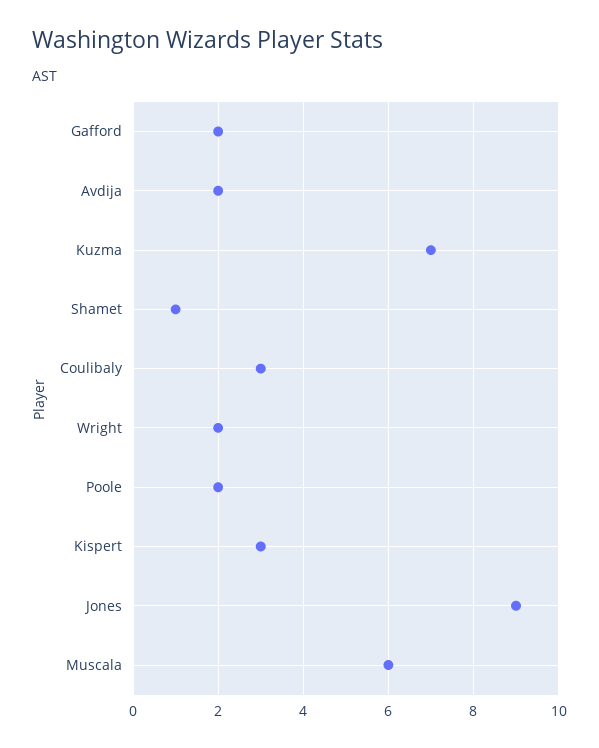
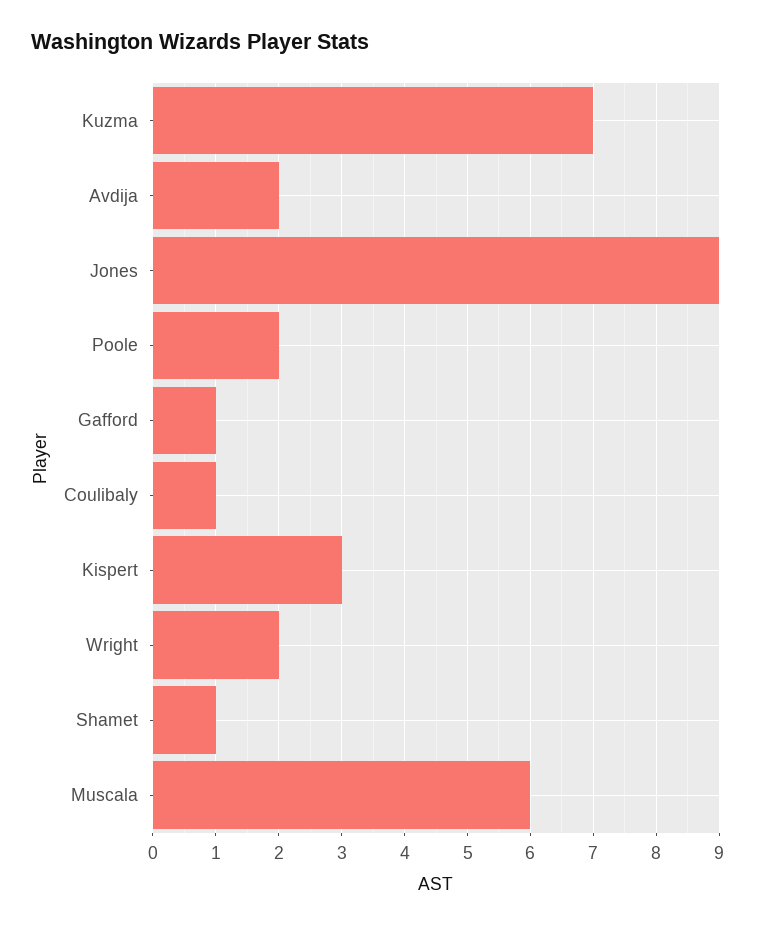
Gafford: 2 -> 1
Coulibaly: 3 -> 1

